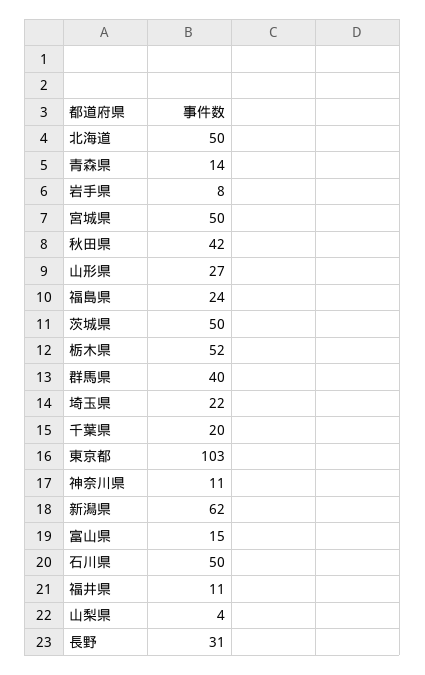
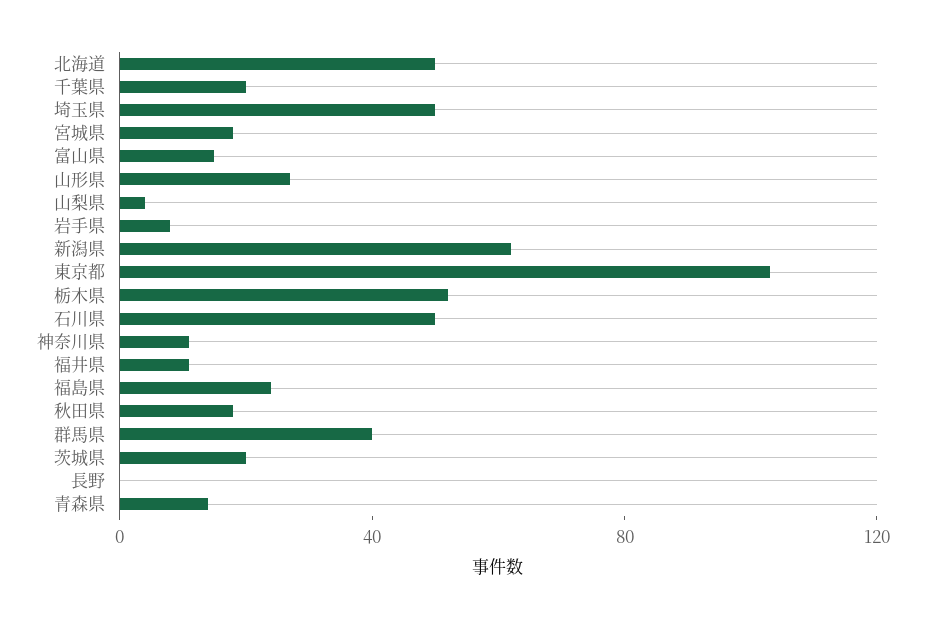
宮城県: 50 -> 20
秋田県: 42 -> 20
茨城県: 50 -> 20
埼玉県: 22 -> 50
長野: 31 -> 0

